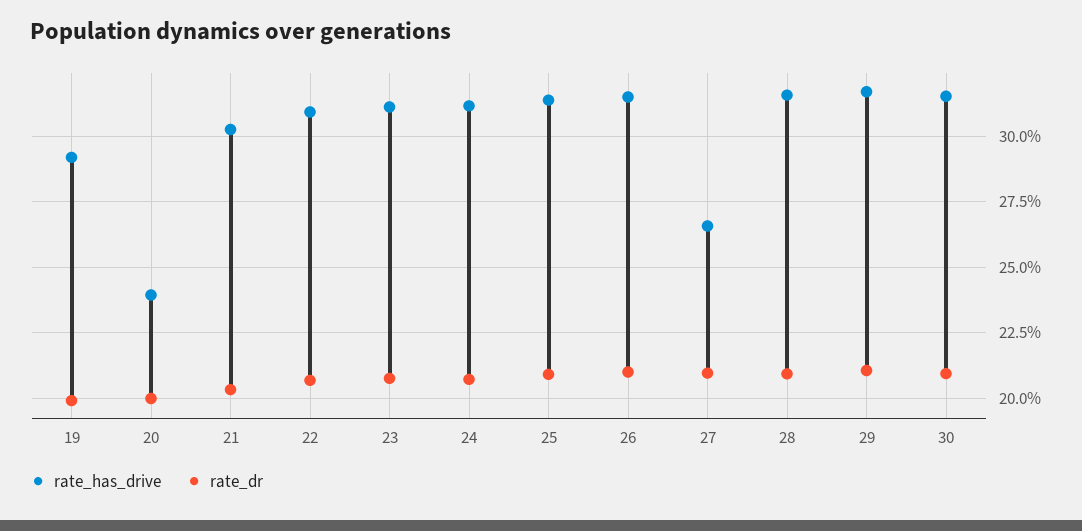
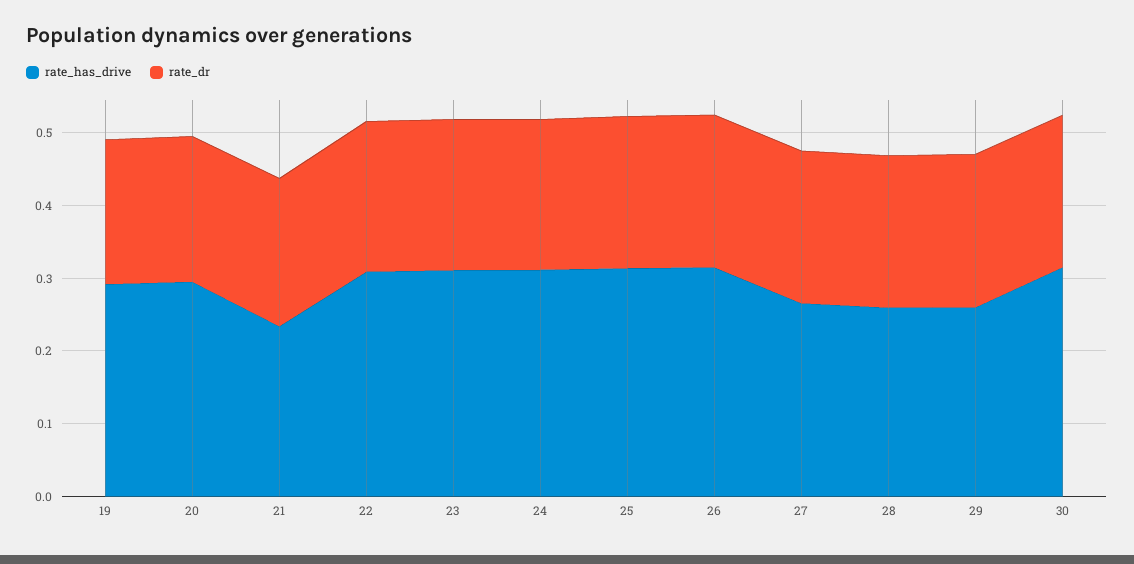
rate_has_drive, 20: 0.24 -> 0.3
rate_has_drive, 21: 0.3025 -> 0.24
rate_has_drive, 28: 0.315 -> 0.26
rate_has_drive, 29: 0.3175 -> 0.26

